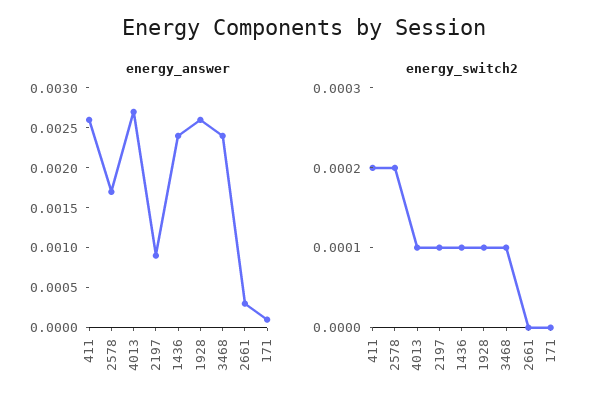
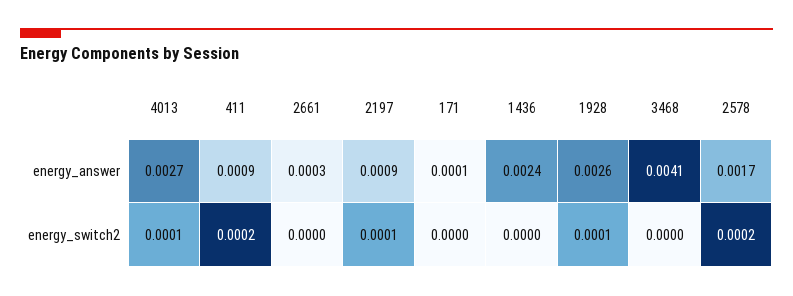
energy_answer, 411: 0.0025 -> 0.0009
energy_answer, 3468: 0.0025 -> 0.0041
energy_switch2, 1436: 0.0001 -> 0
energy_switch2, 3468: 0.0001 -> 0

